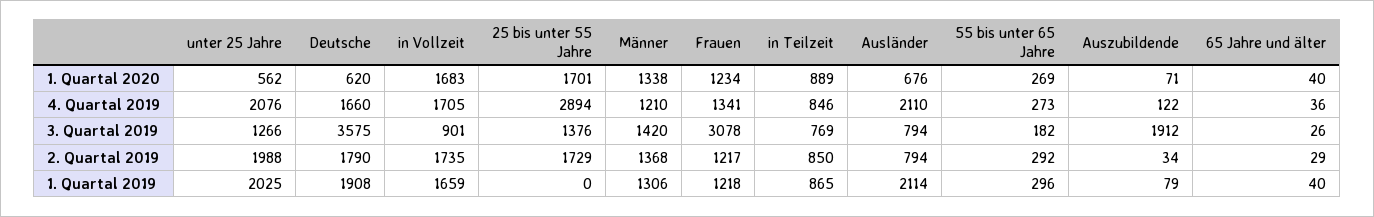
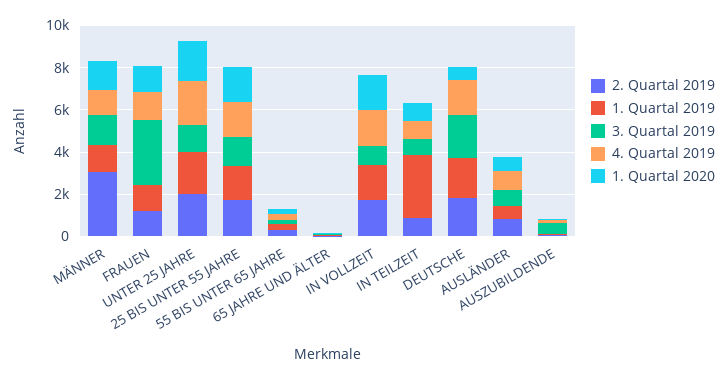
1. Quartal 2020, unter 25 Jahre: 562 -> 2000
4. Quartal 2019, 25 bis unter 55 Jahre: 2894 -> 1500
4. Quartal 2019, Ausländer: 2110 -> 1000
3. Quartal 2019, Deutsche: 3575 -> 2000
3. Quartal 2019, Auszubildende: 1912 -> 500
2. Quartal 2019, Männer: 1368 -> 3000
1. Quartal 2019, 25 bis unter 55 Jahre: 0 -> 1500
1. Quartal 2019, in Teilzeit: 865 -> 3000
1. Quartal 2019, Ausländer: 2114 -> 500

